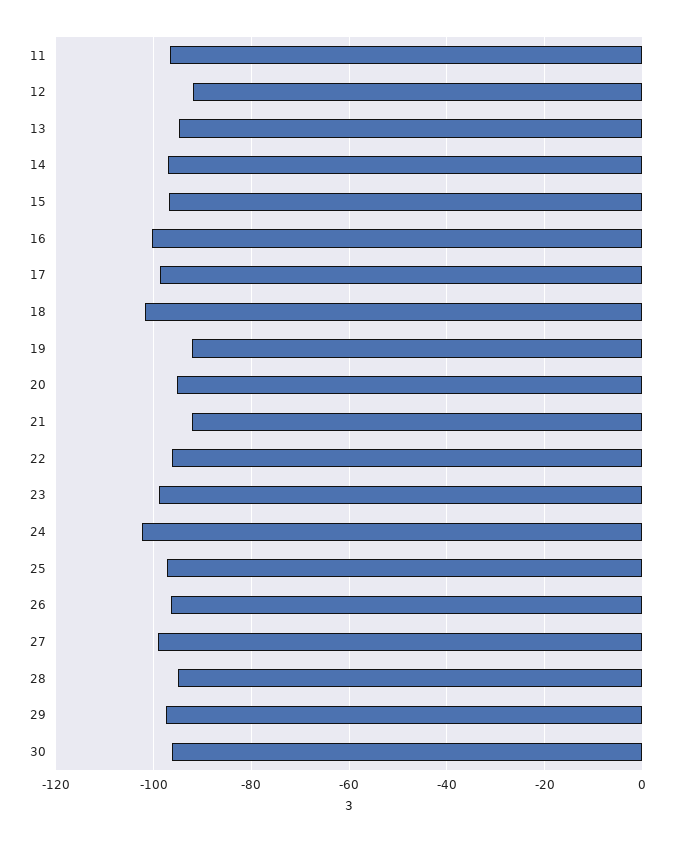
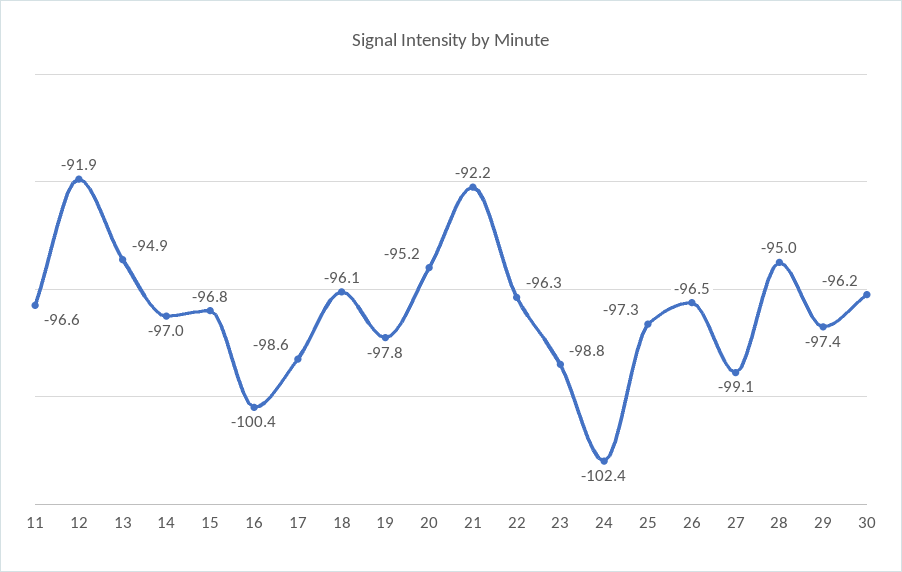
18: -102 -> -96.1
19: -92 -> -97.8

